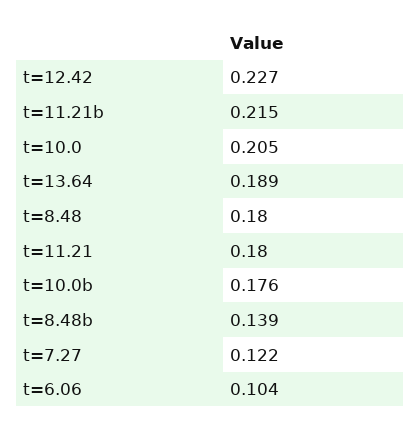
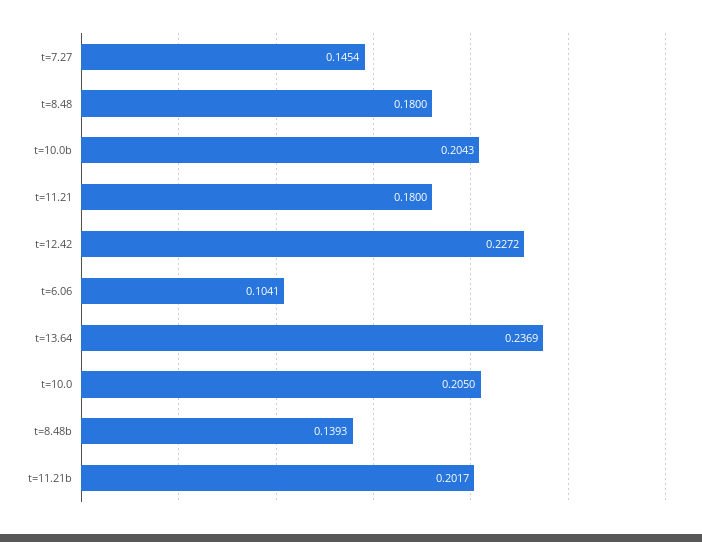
t=11.21b: 0.215 -> 0.2017
t=13.64: 0.189 -> 0.2369
t=10.0b: 0.176 -> 0.2043
t=7.27: 0.122 -> 0.1454

